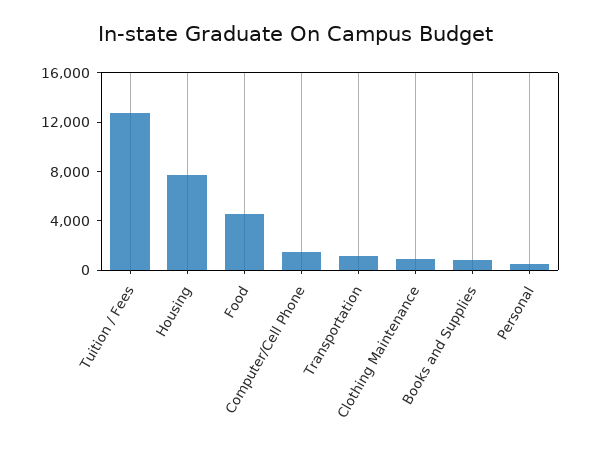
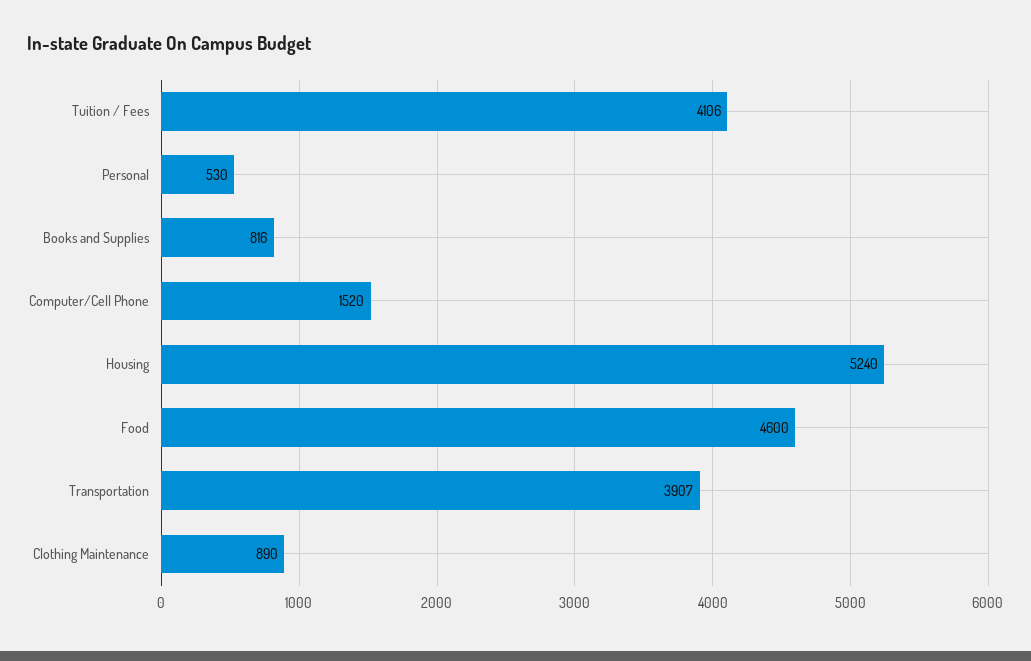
Tuition / Fees: 13000 -> 4106
Housing: 8000 -> 5240
Transportation: 1000 -> 3907

